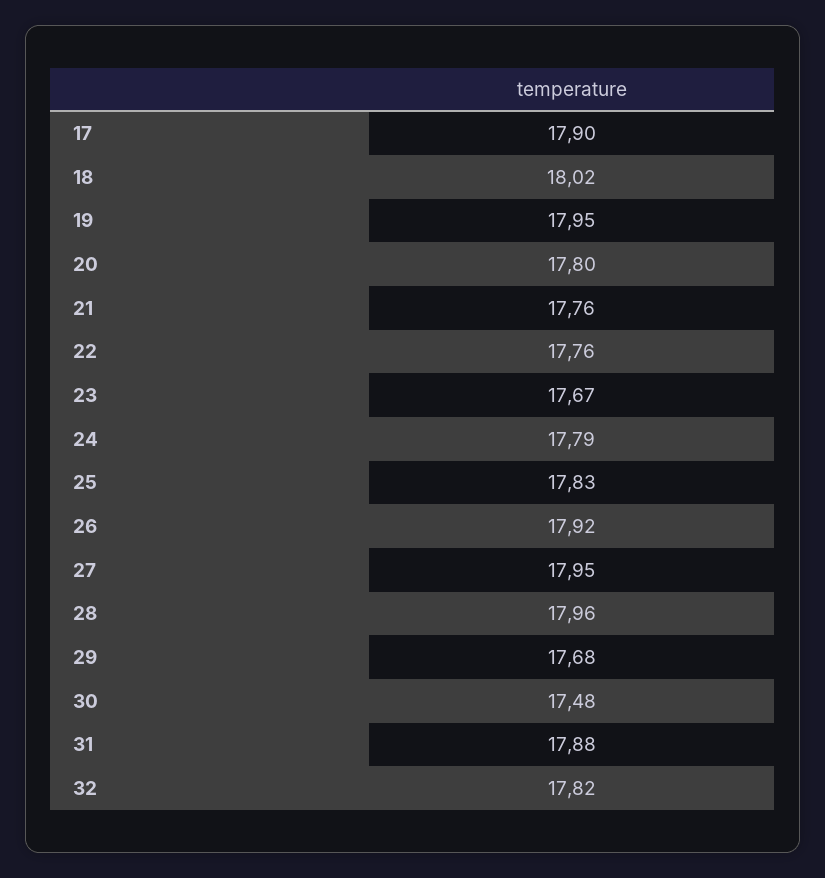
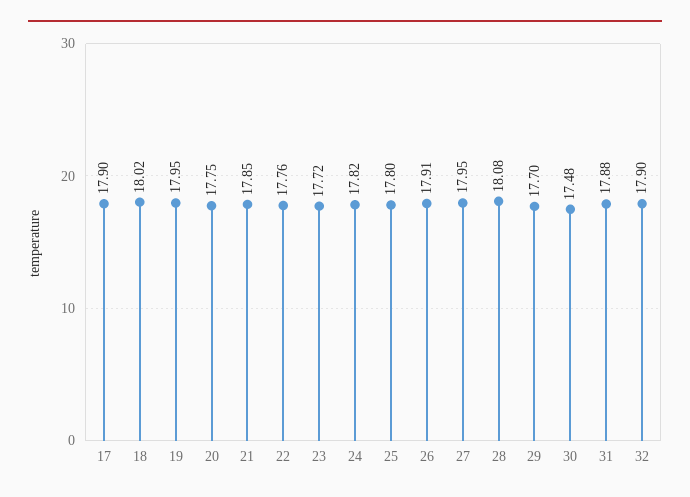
20: 17.8 -> 17.75
21: 17.76 -> 17.85
23: 17.67 -> 17.72
24: 17.79 -> 17.82
25: 17.83 -> 17.8
26: 17.92 -> 17.91
28: 17.96 -> 18.08
29: 17.68 -> 17.7
32: 17.82 -> 17.9

